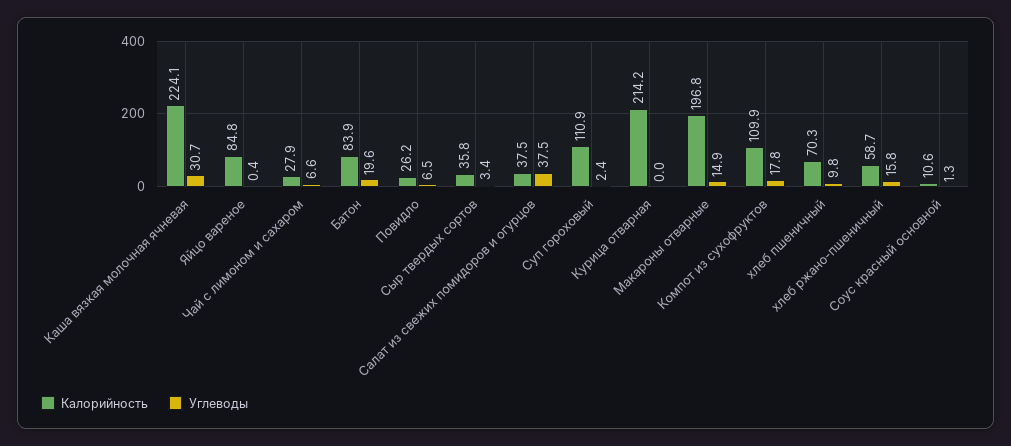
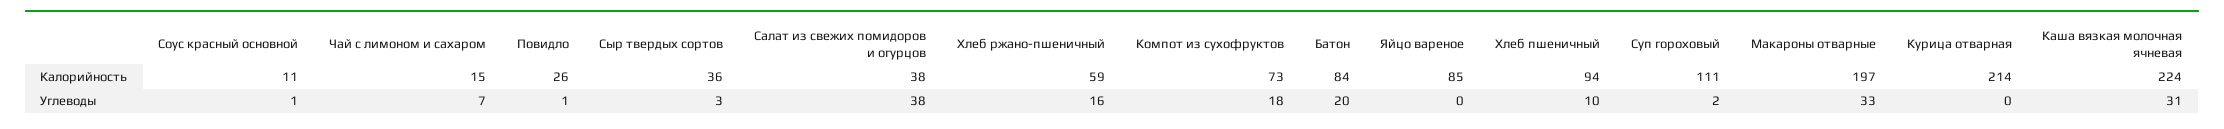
Калорийность, Чай с лимоном и сахаром: 27.9 -> 15
Углеводы, Повидло: 6.5 -> 1
Углеводы, Макароны отварные: 14.9 -> 33
Калорийность, Компот из сухофруктов: 109.9 -> 73
Калорийность, хлеб пшеничный: 70.3 -> 94

